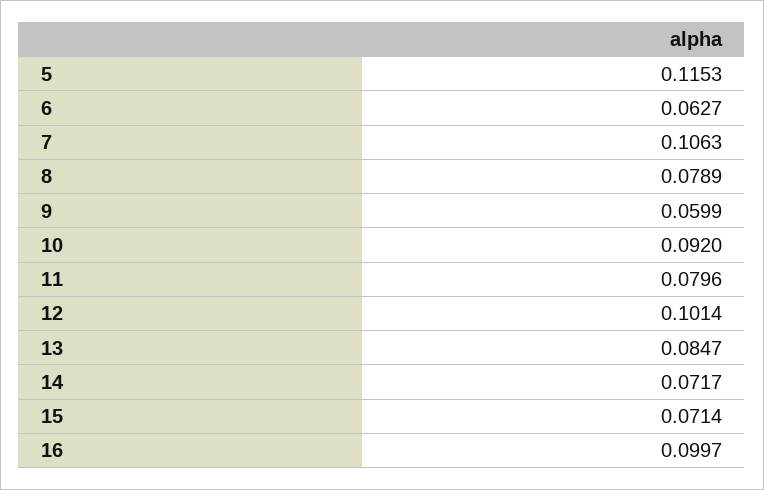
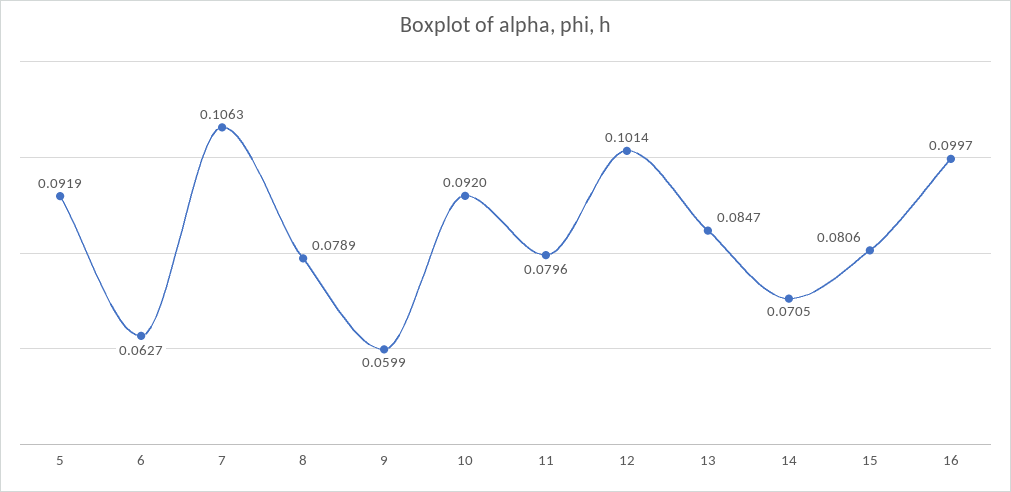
5: 0.1153 -> 0.0919
14: 0.0717 -> 0.0705
15: 0.0714 -> 0.0806

